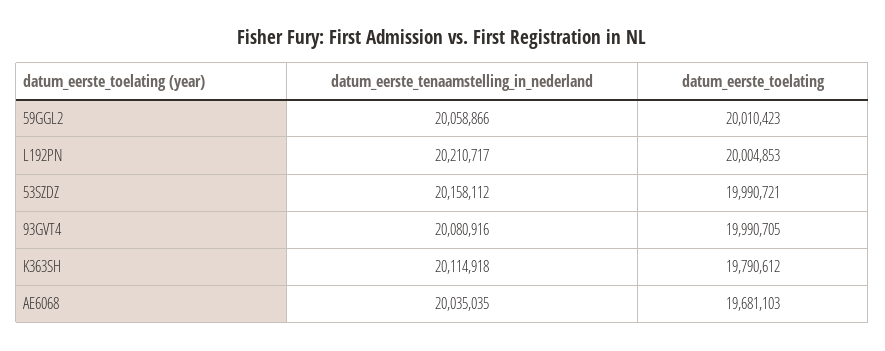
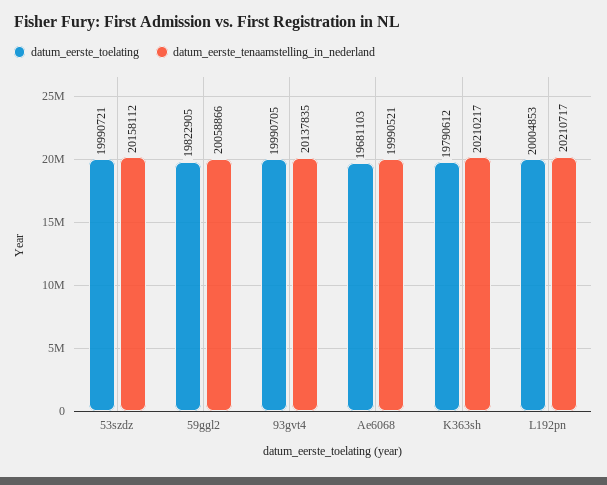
datum_eerste_toelating, 59GGL2: 20010423 -> 19822905
datum_eerste_tenaamstelling_in_nederland, 93GVT4: 20080916 -> 20137835
datum_eerste_tenaamstelling_in_nederland, K363SH: 20114918 -> 20210217
datum_eerste_tenaamstelling_in_nederland, AE6068: 20035035 -> 19990521

